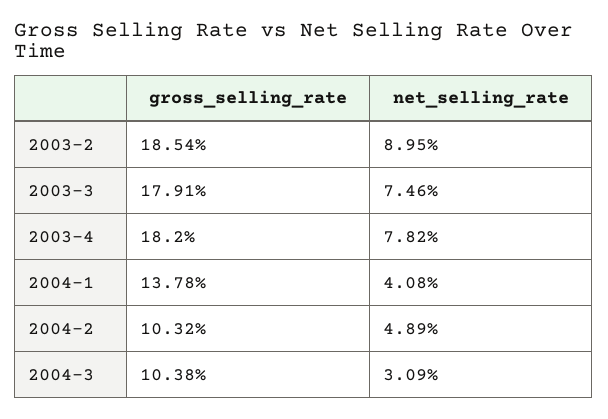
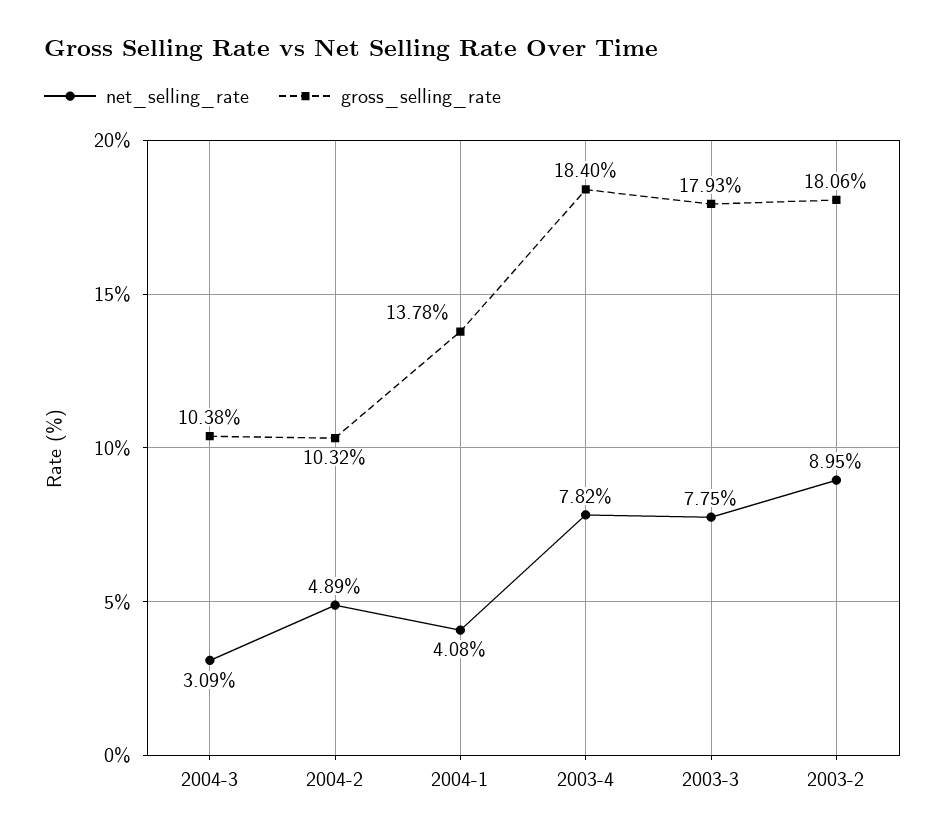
gross_selling_rate, 2003-2: 18.54 -> 18.06
gross_selling_rate, 2003-3: 17.91 -> 17.93
net_selling_rate, 2003-3: 7.46 -> 7.75
gross_selling_rate, 2003-4: 18.2 -> 18.4

